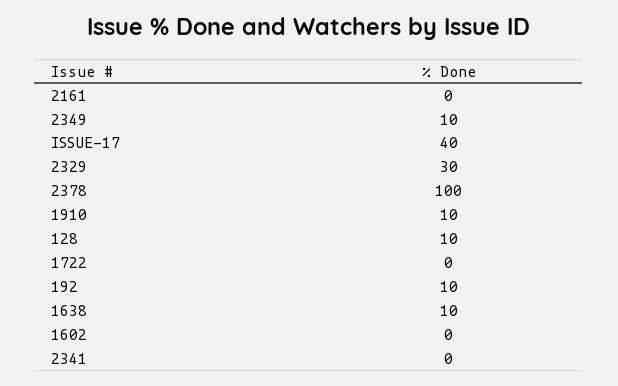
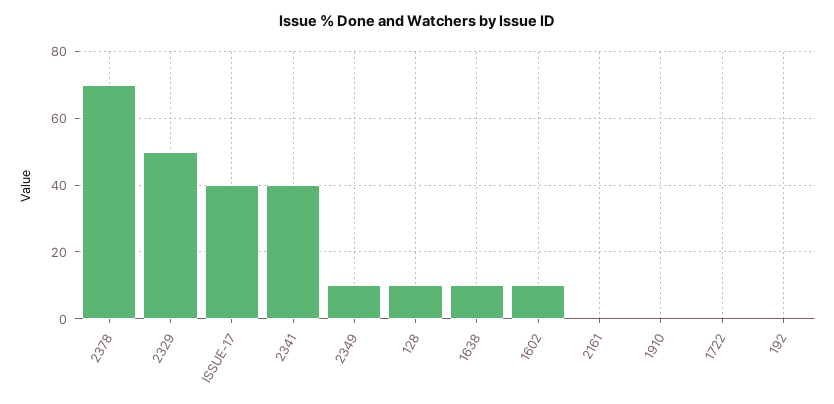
2329: 30 -> 50
2378: 100 -> 70
1910: 10 -> 0
192: 10 -> 0
1602: 0 -> 10
2341: 0 -> 40

